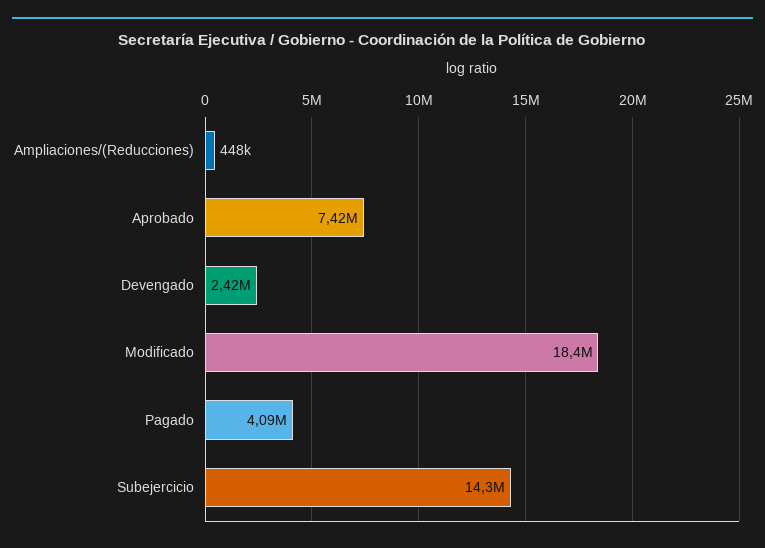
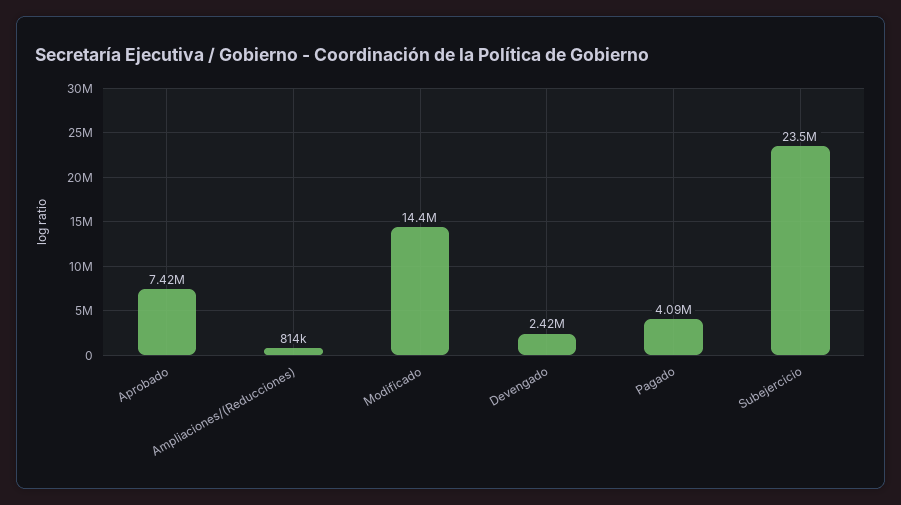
Ampliaciones/(Reducciones): 448000 -> 814000
Modificado: 18400000 -> 14400000
Subejercicio: 14300000 -> 23500000

